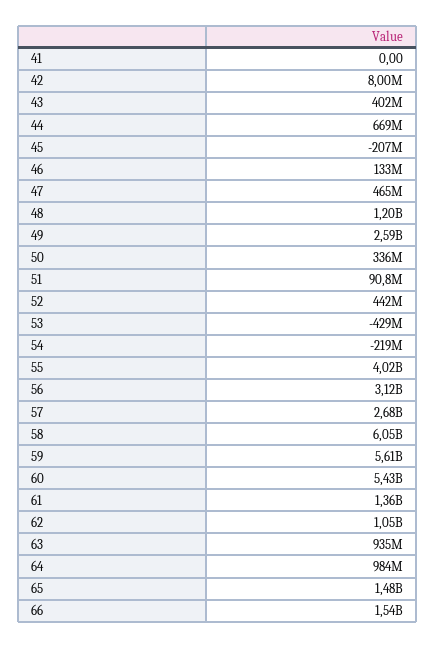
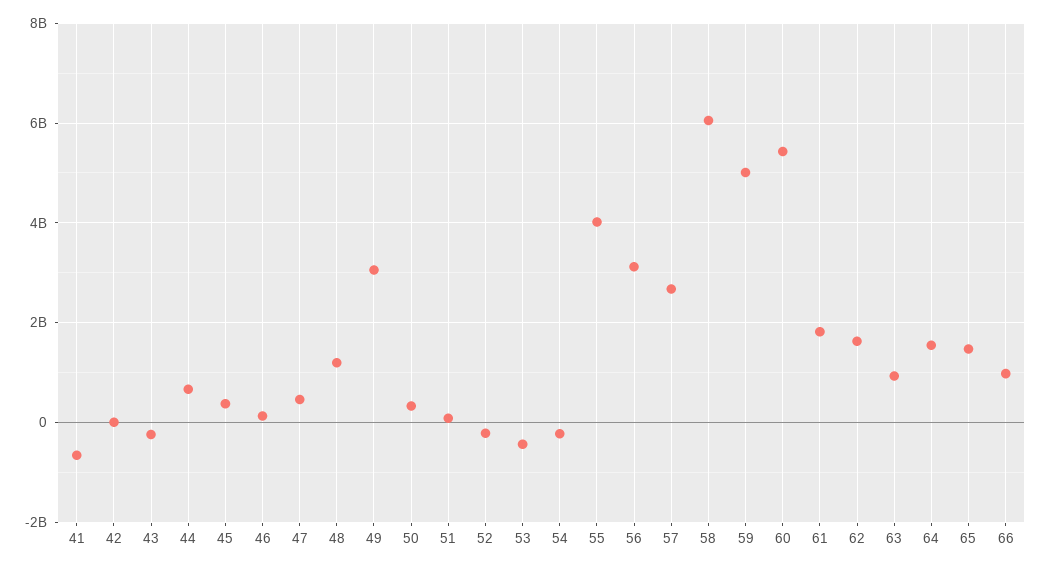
41: 0 -> -600000000
43: 402000000 -> -200000000
45: -207000000 -> 400000000
49: 2590000000 -> 3000000000
52: 442000000 -> -200000000
59: 5610000000 -> 5000000000
61: 1360000000 -> 1800000000
62: 1050000000 -> 1600000000
64: 984000000 -> 1600000000
66: 1540000000 -> 1000000000

